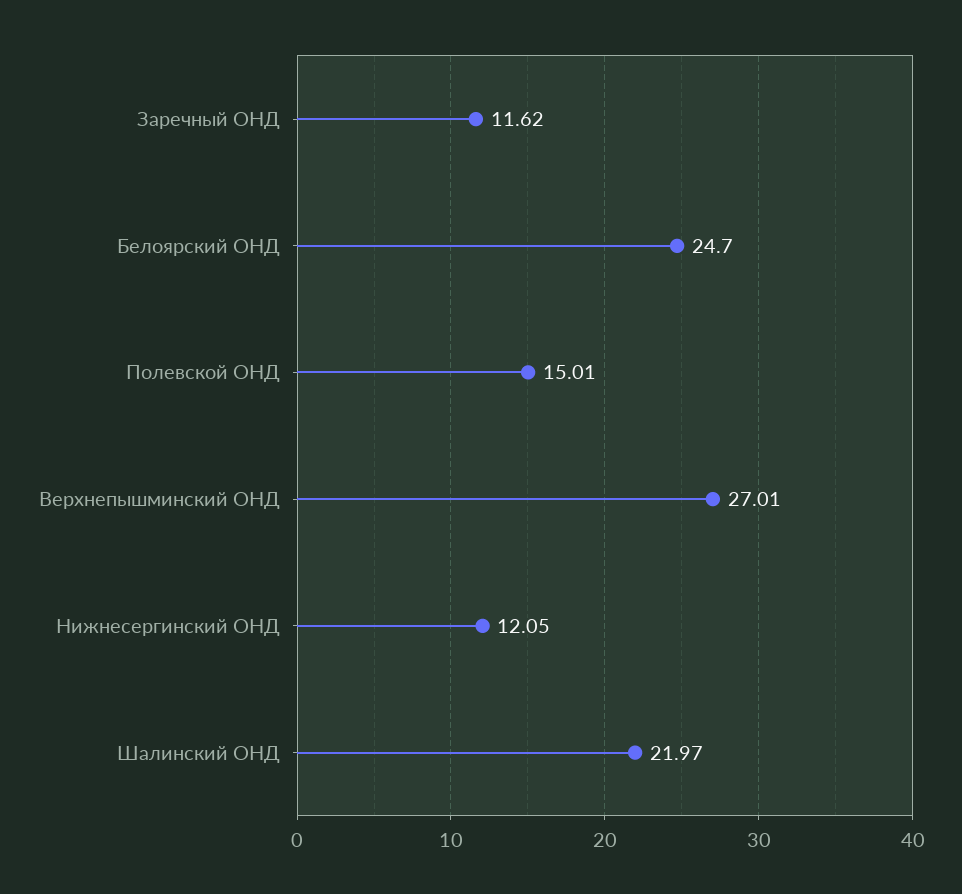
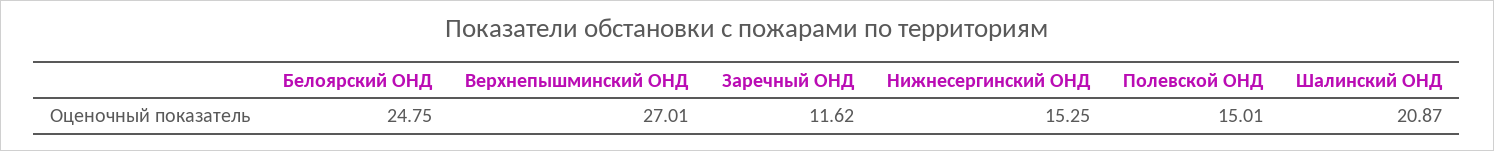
Белоярский ОНД: 24.7 -> 24.75
Нижнесергинский ОНД: 12.05 -> 15.25
Шалинский ОНД: 21.97 -> 20.87

